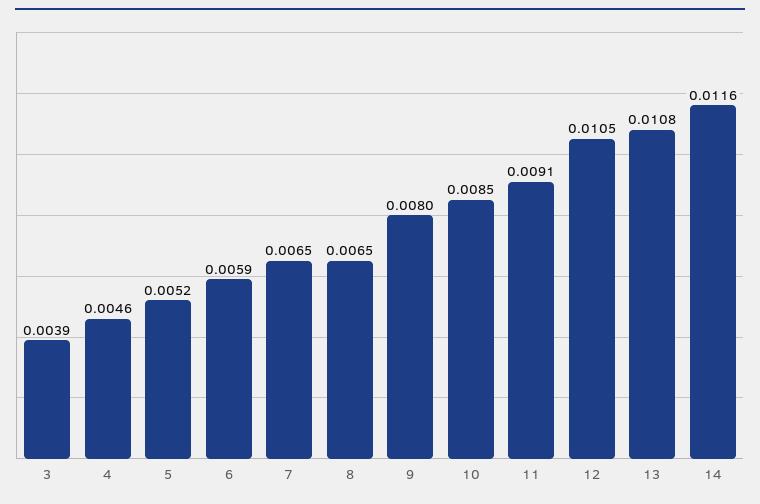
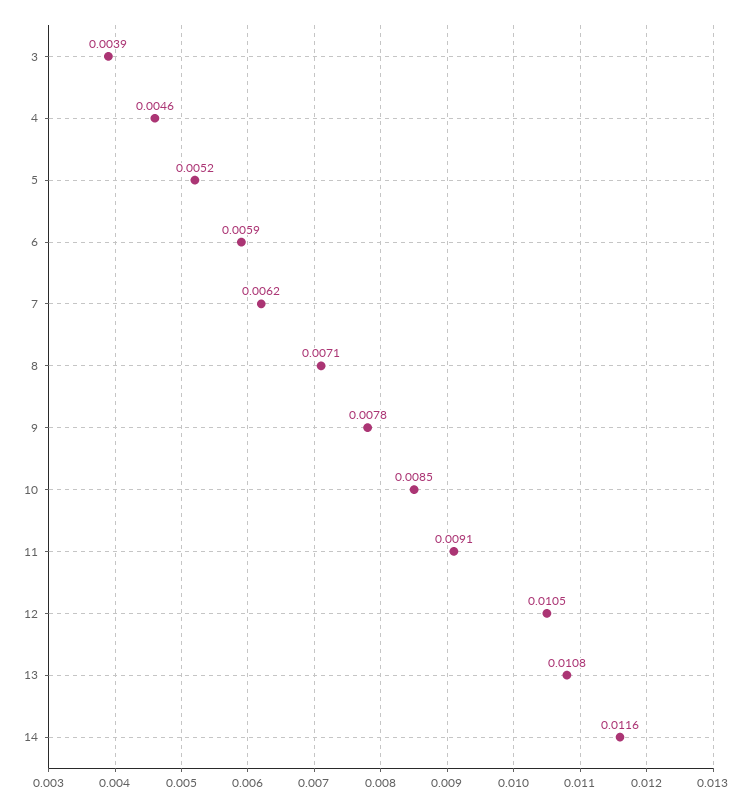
7: 0.0065 -> 0.0062
8: 0.0065 -> 0.0071
9: 0.008 -> 0.0078

